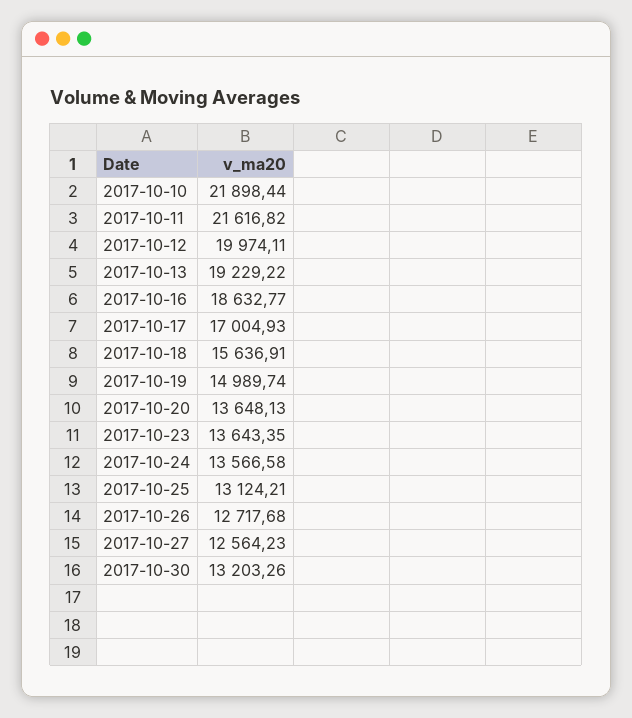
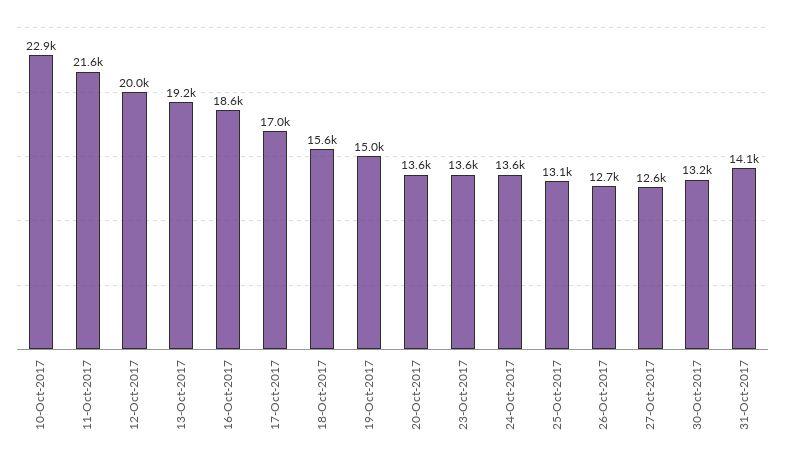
2017-10-10: 21898.44 -> 22900
31-Oct-2017: none -> 14100

